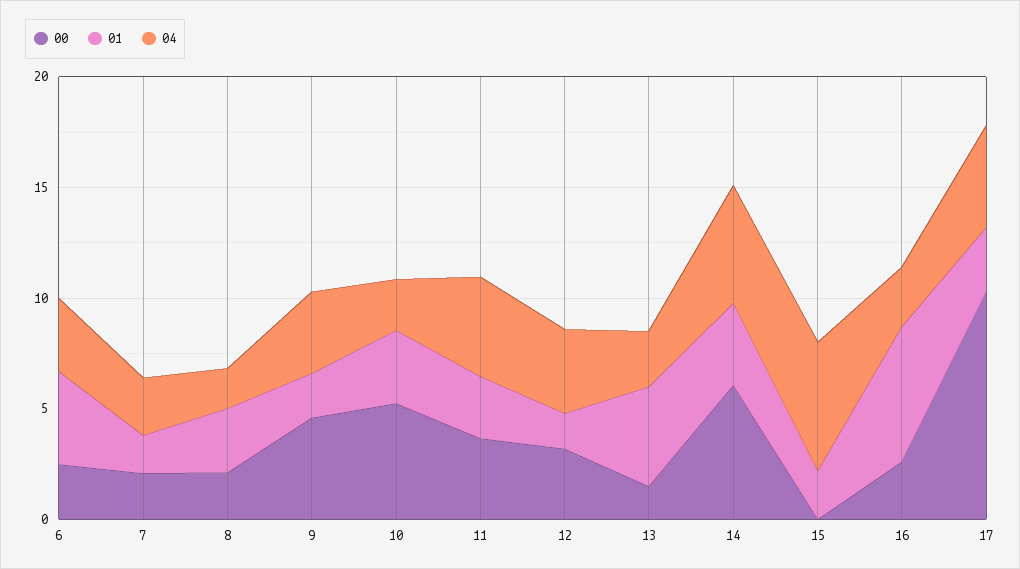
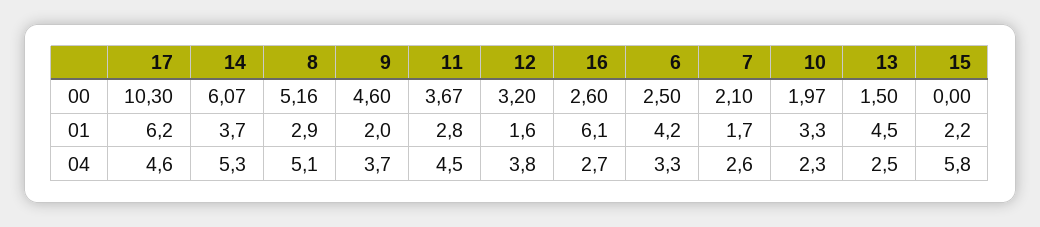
00, 8: 2 -> 5.16
04, 8: 2 -> 5.1
00, 10: 5 -> 1.97
01, 17: 3 -> 6.2

